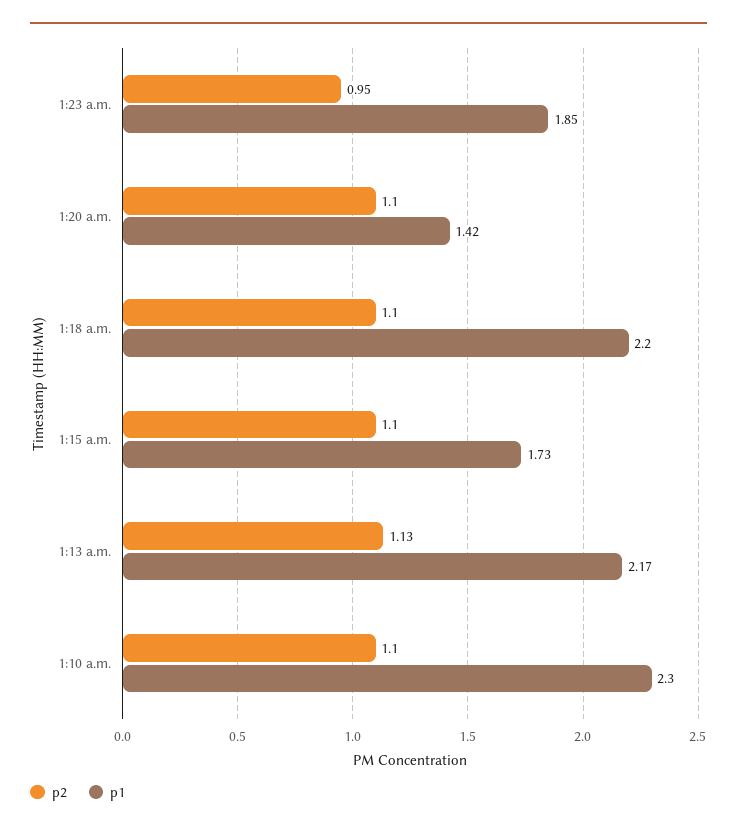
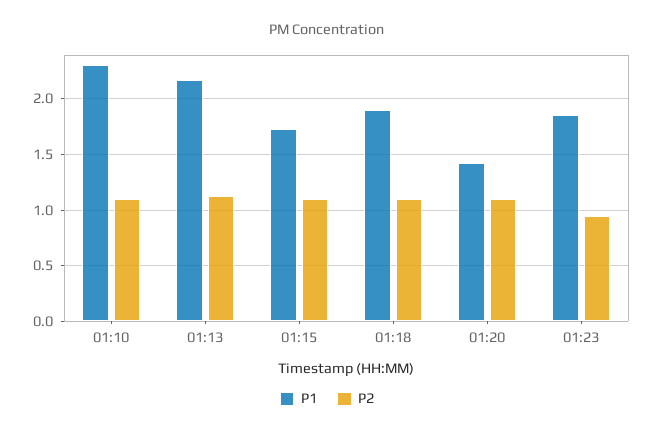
p1, 1:18 a.m.: 2.2 -> 1.9

